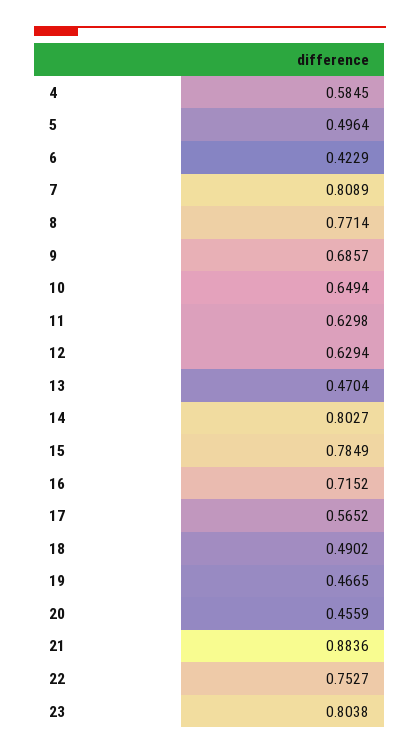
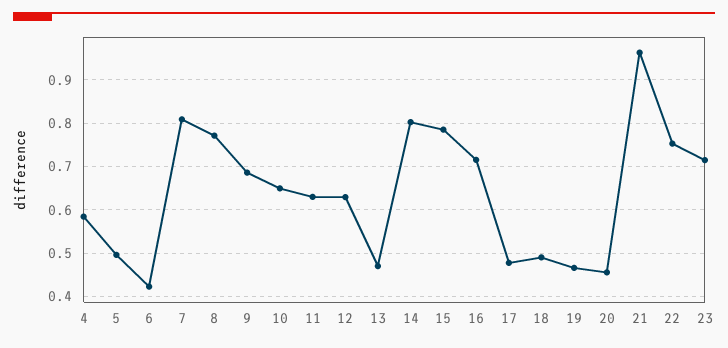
17: 0.5652 -> 0.48
21: 0.8836 -> 0.96
23: 0.8038 -> 0.72

